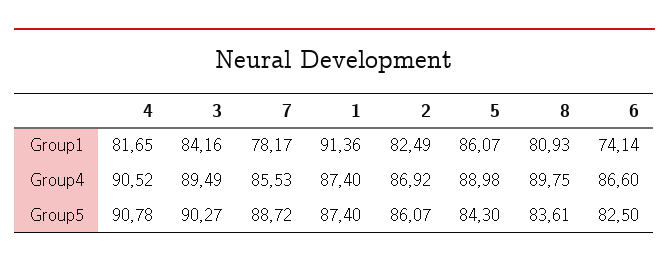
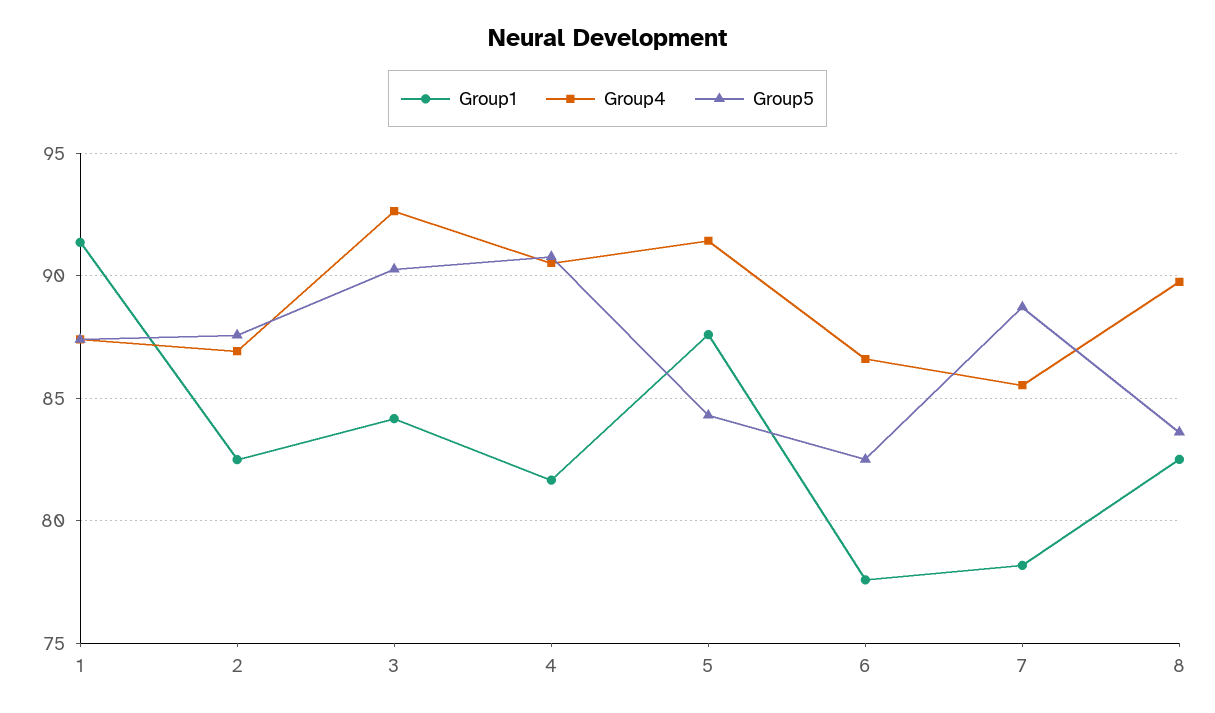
Group1, 5: 86.07 -> 87.5
Group1, 8: 80.93 -> 82.5
Group1, 6: 74.14 -> 77.5
Group4, 3: 89.49 -> 92.5
Group4, 5: 88.98 -> 91.5
Group5, 2: 86.07 -> 87.5

